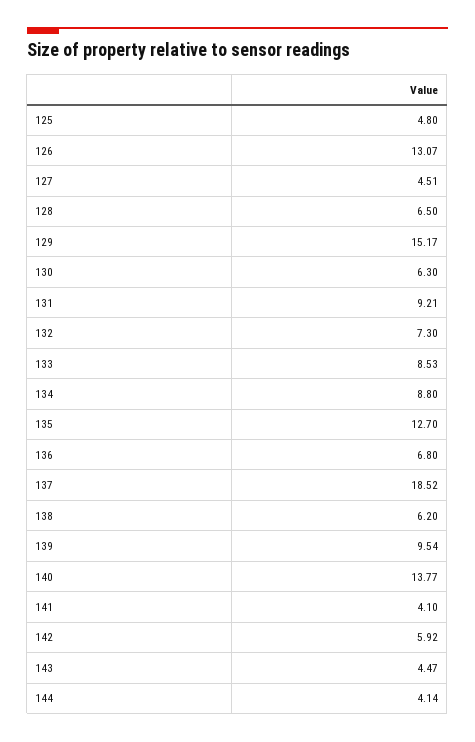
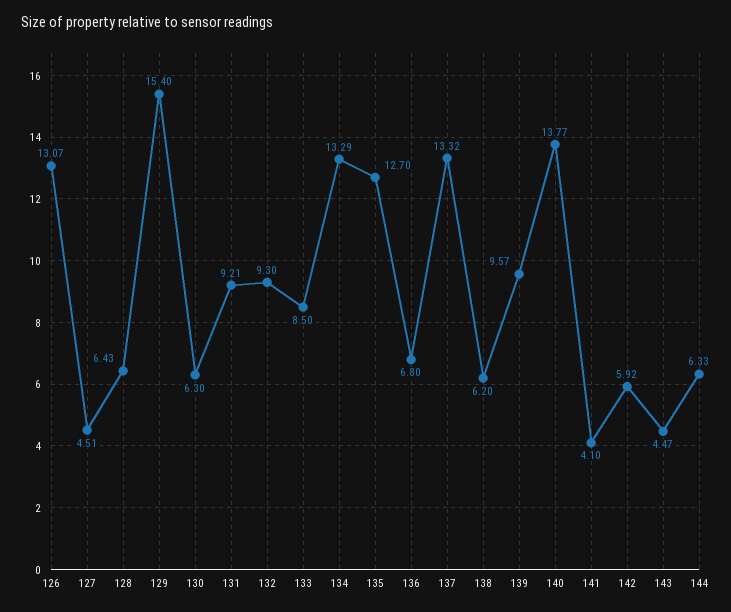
125: 4.8 -> none
128: 6.5 -> 6.43
129: 15.17 -> 15.4
132: 7.3 -> 9.3
133: 8.53 -> 8.5
134: 8.8 -> 13.29
137: 18.52 -> 13.32
139: 9.54 -> 9.57
144: 4.14 -> 6.33

